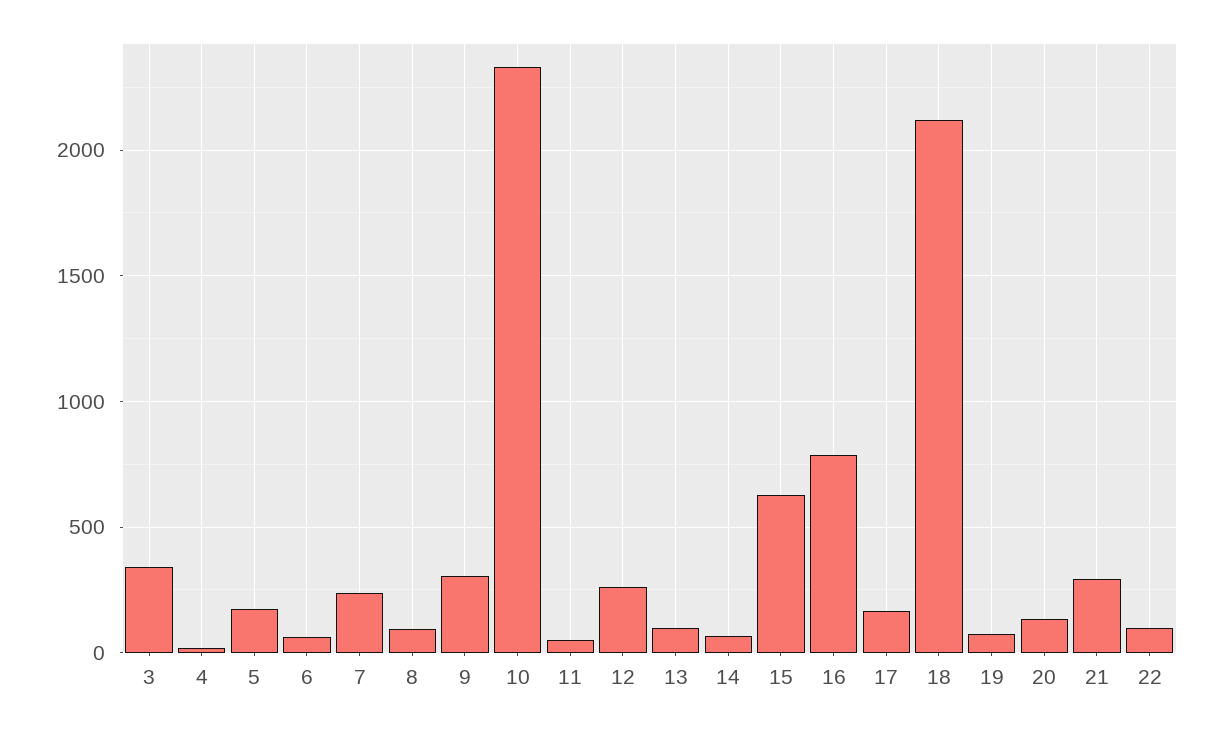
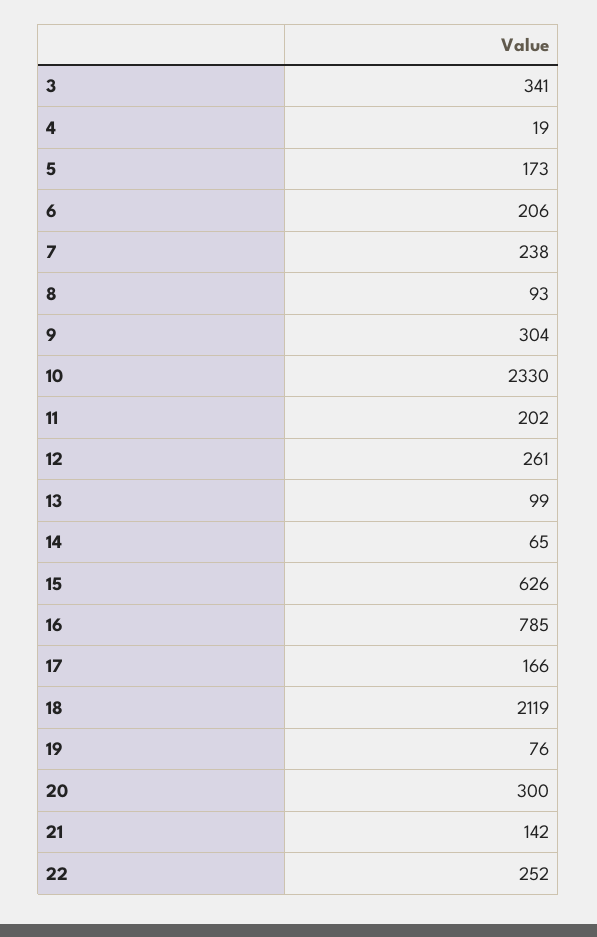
6: 50 -> 206
11: 50 -> 202
20: 150 -> 300
21: 300 -> 142
22: 100 -> 252

